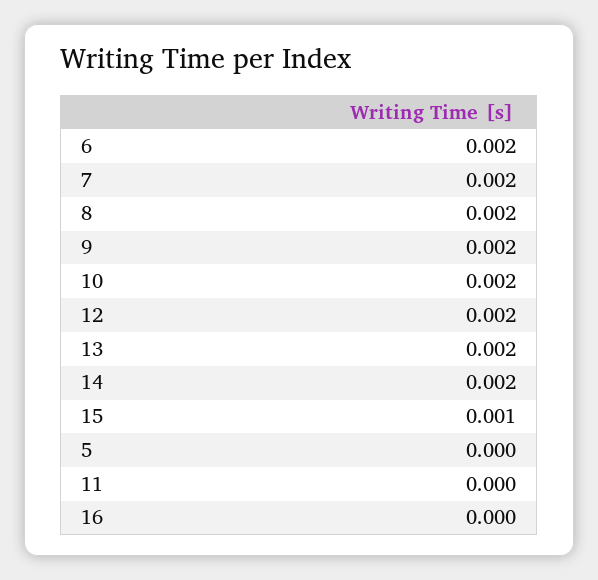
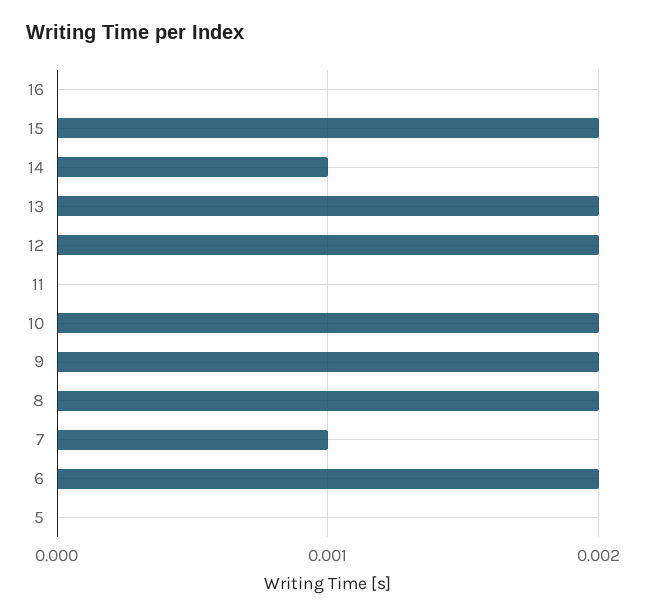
7: 0.002 -> 0.001
14: 0.002 -> 0.001
15: 0.001 -> 0.002

